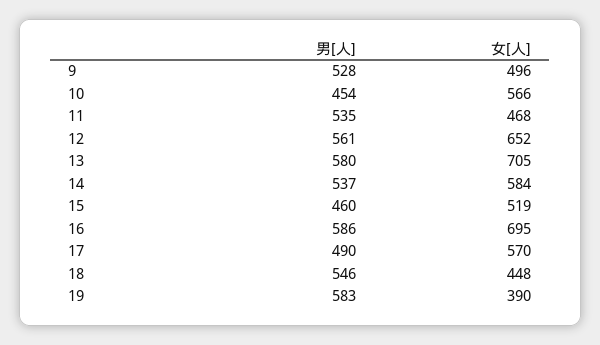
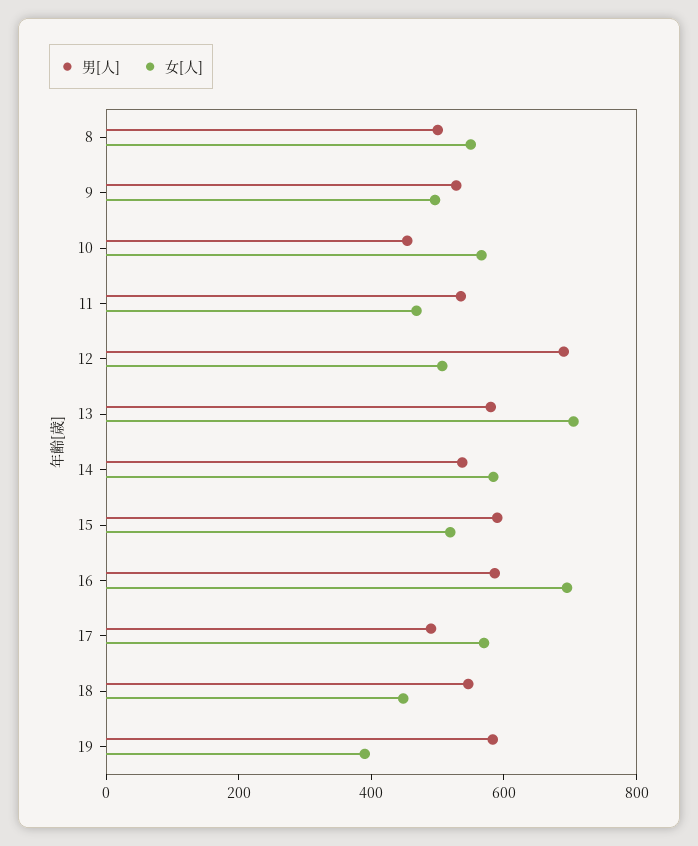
男[人], 12: 561 -> 700
女[人], 12: 652 -> 500
男[人], 15: 460 -> 600
男[人], 8: none -> 500
女[人], 8: none -> 550

